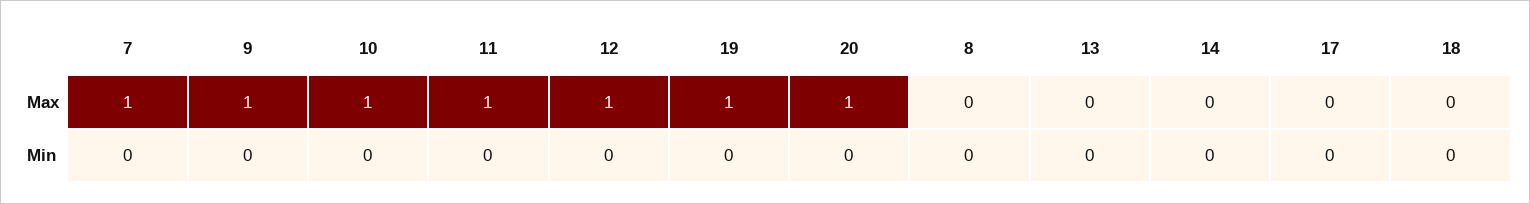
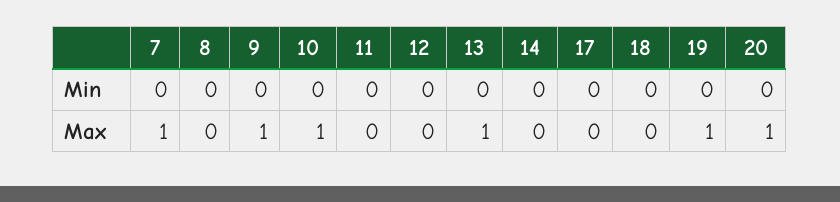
11, Max: 1 -> 0
12, Max: 1 -> 0
13, Max: 0 -> 1

